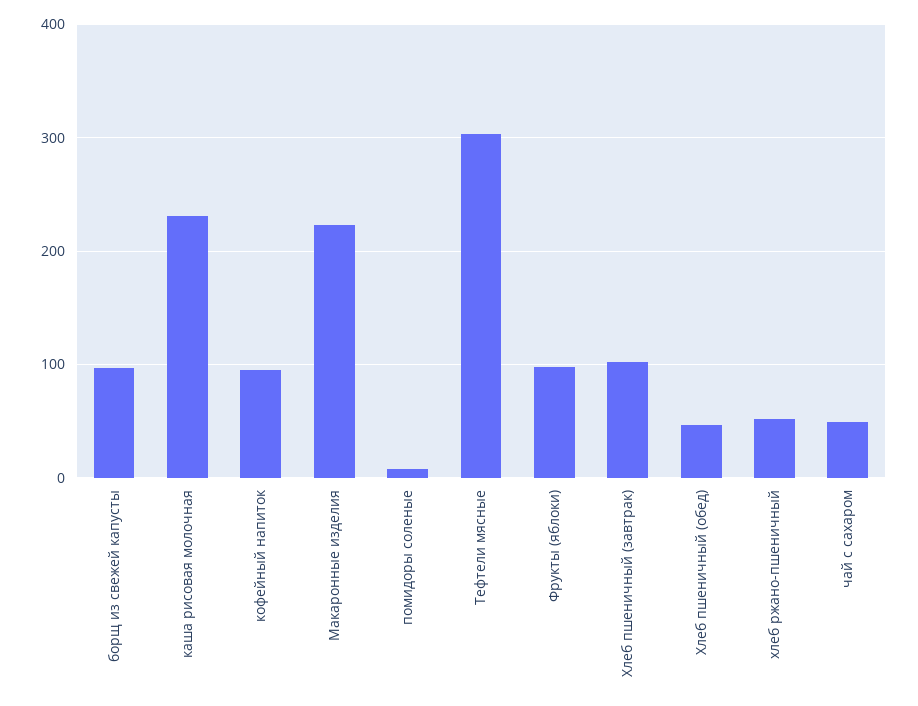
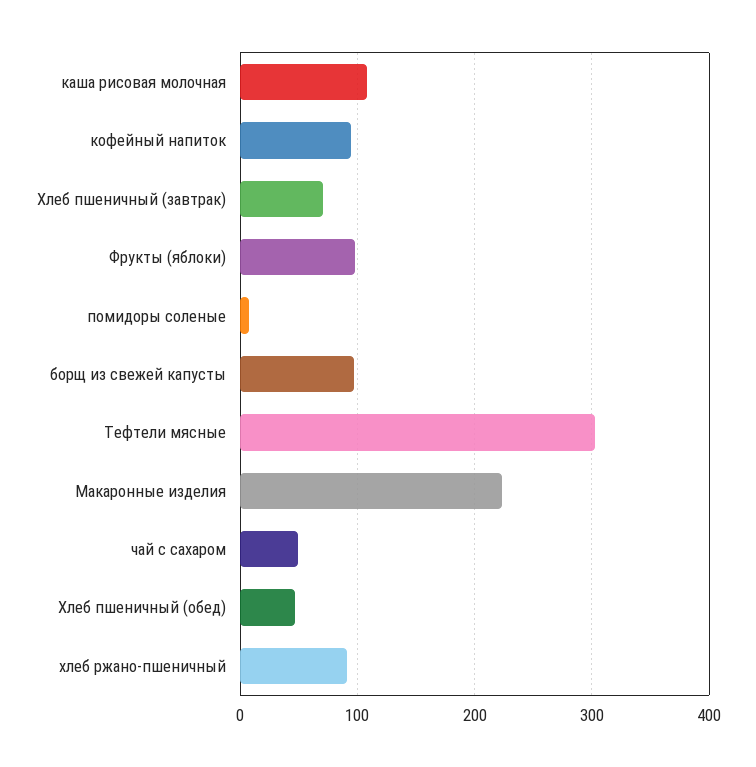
каша рисовая молочная: 230 -> 110
Хлеб пшеничный (завтрак): 100 -> 70
хлеб ржано-пшеничный: 50 -> 90

